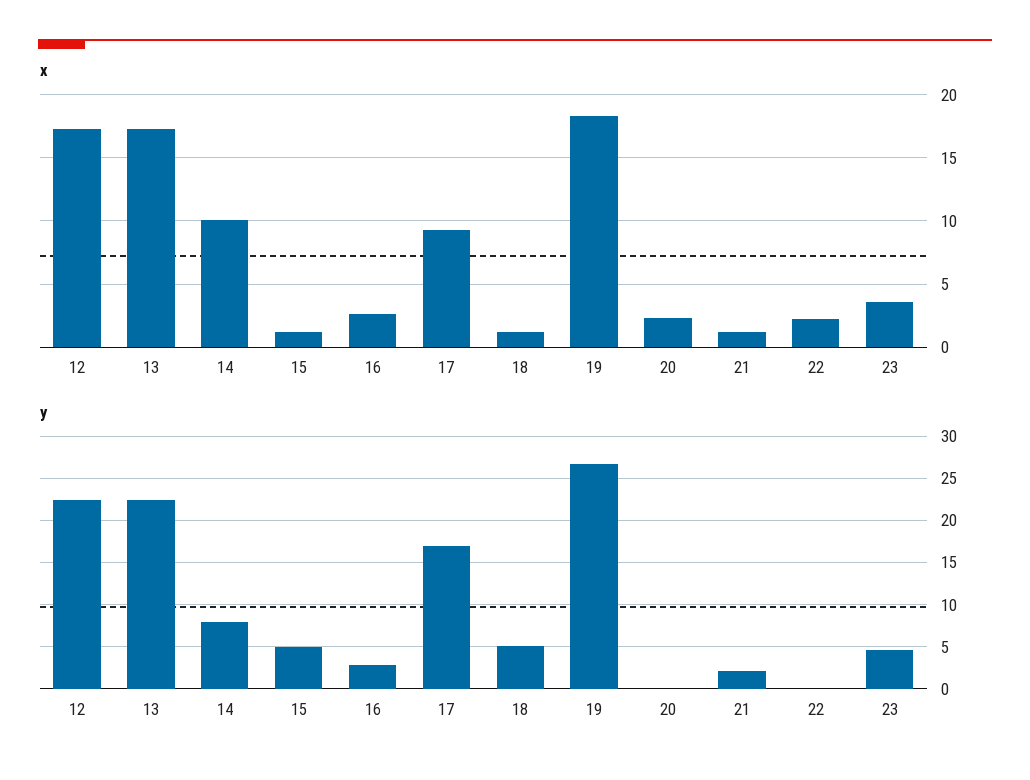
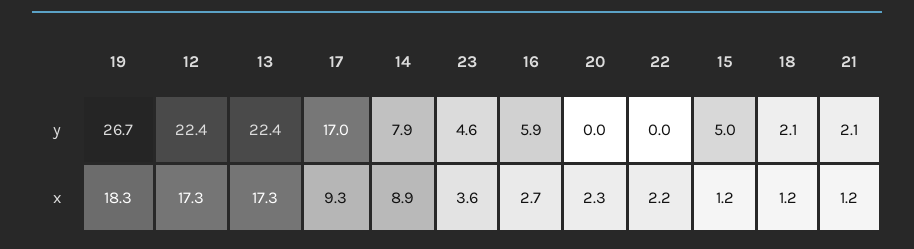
x, 14: 10 -> 8.9
y, 16: 3 -> 5.9
y, 18: 5 -> 2.1

